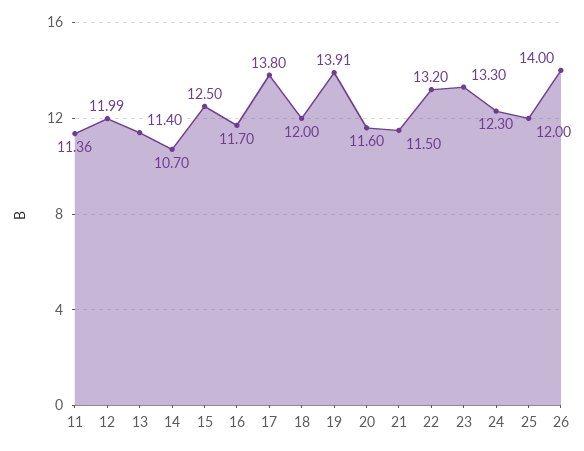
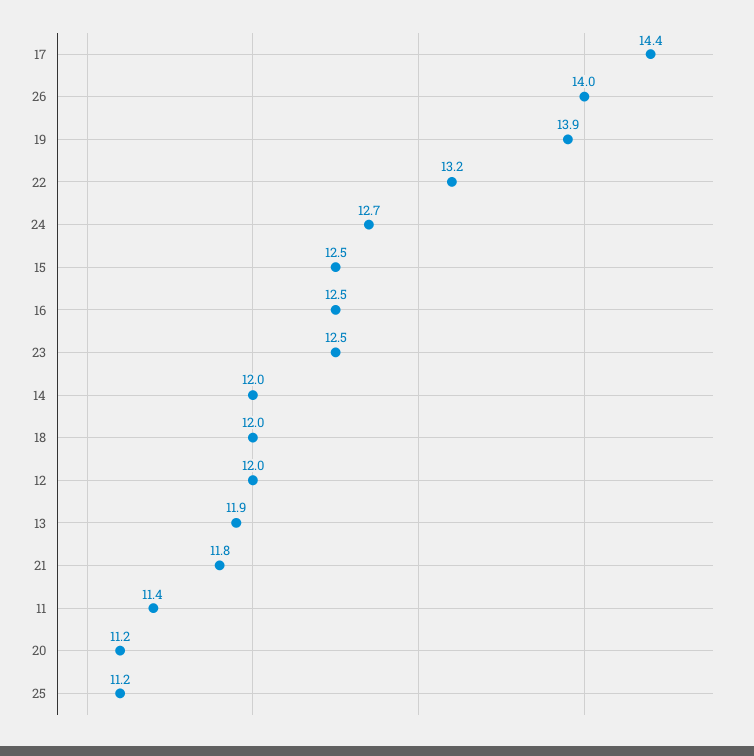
13: 11.4 -> 11.9
14: 10.7 -> 12
16: 11.7 -> 12.5
17: 13.8 -> 14.4
20: 11.6 -> 11.2
21: 11.5 -> 11.8
23: 13.3 -> 12.5
24: 12.3 -> 12.7
25: 12 -> 11.2

